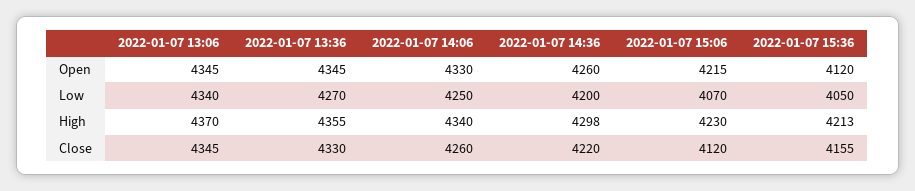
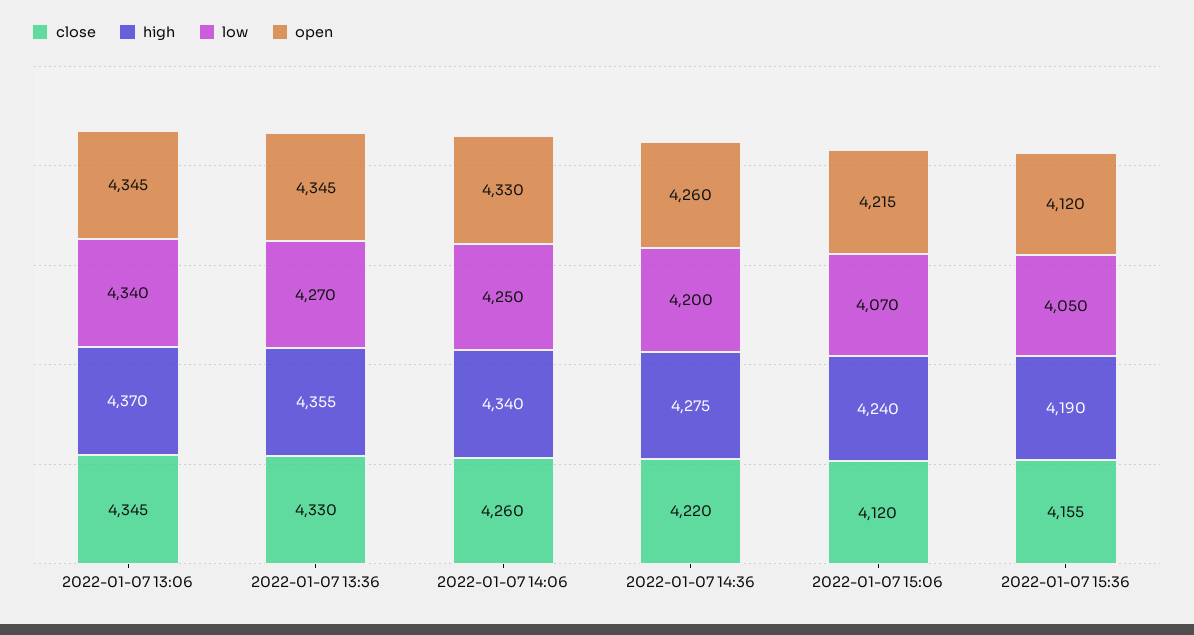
High, 2022-01-07 14:36: 4298 -> 4275
High, 2022-01-07 15:06: 4230 -> 4240
High, 2022-01-07 15:36: 4213 -> 4190

